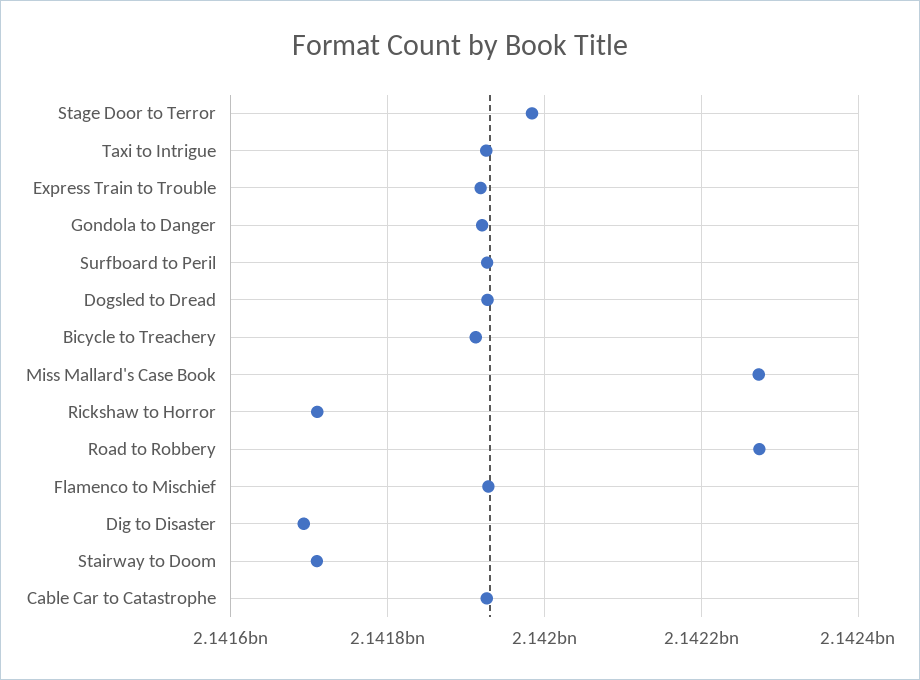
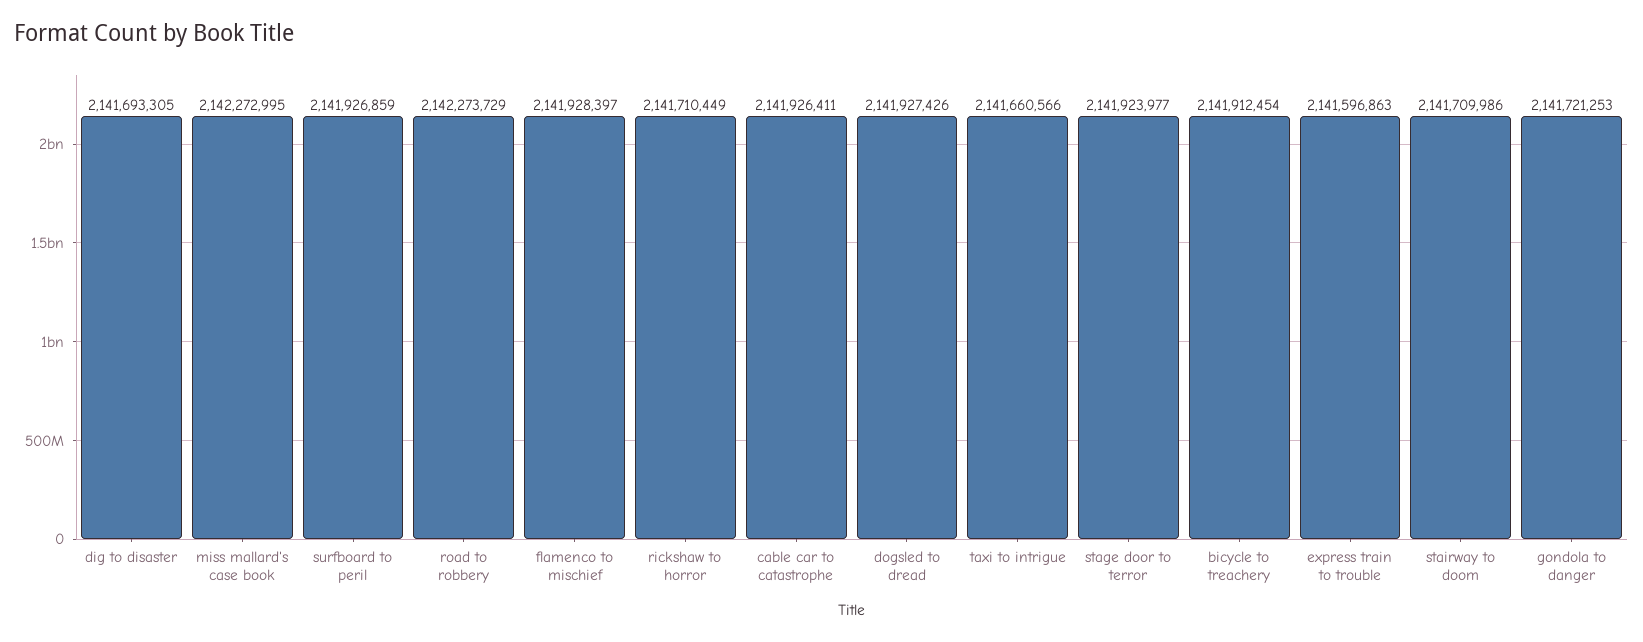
Stage Door to Terror: 2141980000 -> 2141923977
Taxi to Intrigue: 2141920000 -> 2141660566
Express Train to Trouble: 2141920000 -> 2141596863
Gondola to Danger: 2141920000 -> 2141721253

